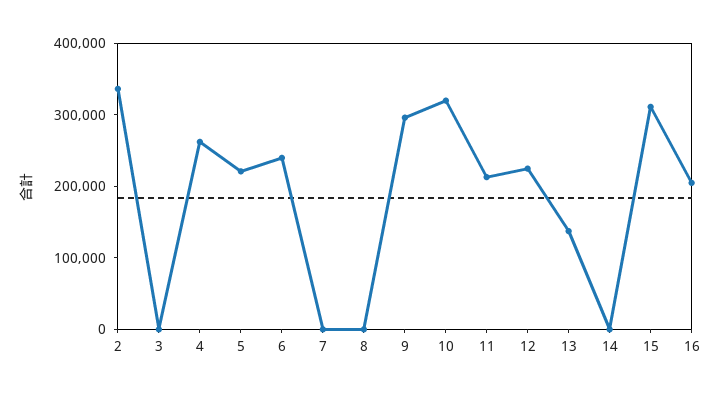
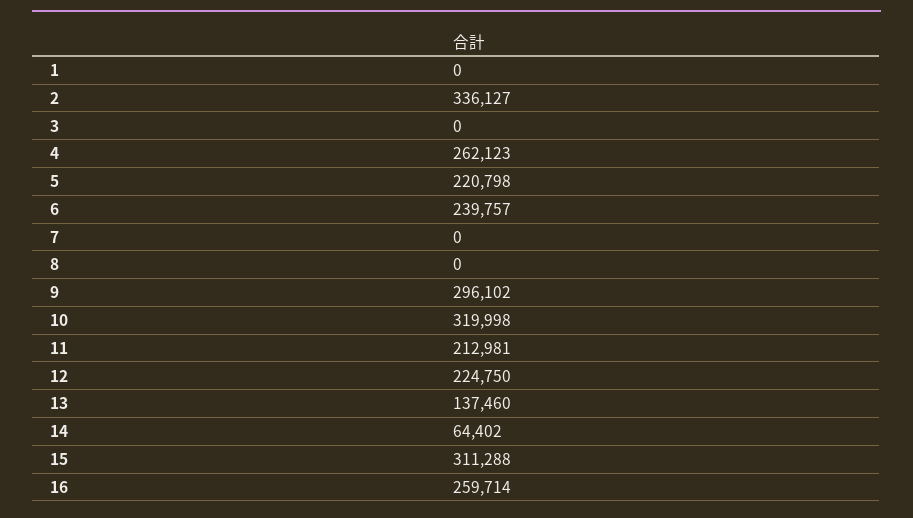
14: 0 -> 64402
16: 200000 -> 259714
1: none -> 0

